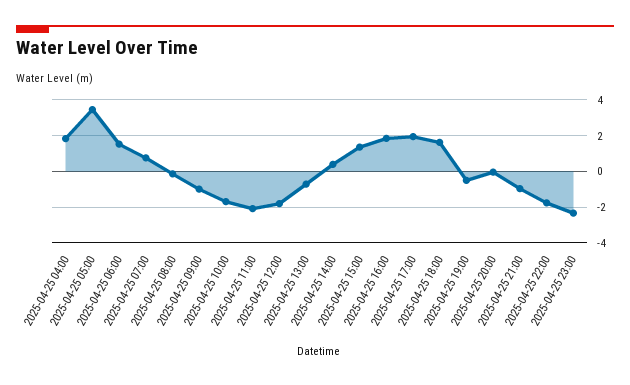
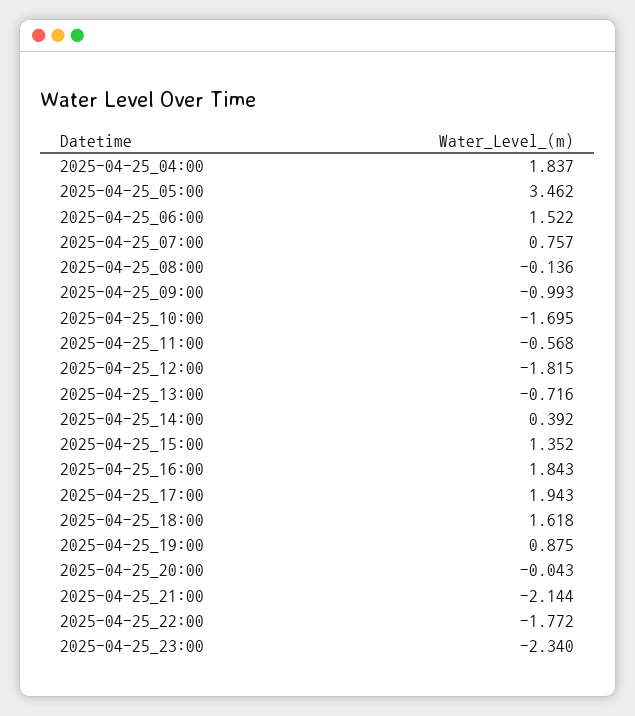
2025-04-25 11:00: -2 -> -0.568
2025-04-25 19:00: -0.5 -> 0.875
2025-04-25 21:00: -1 -> -2.144

